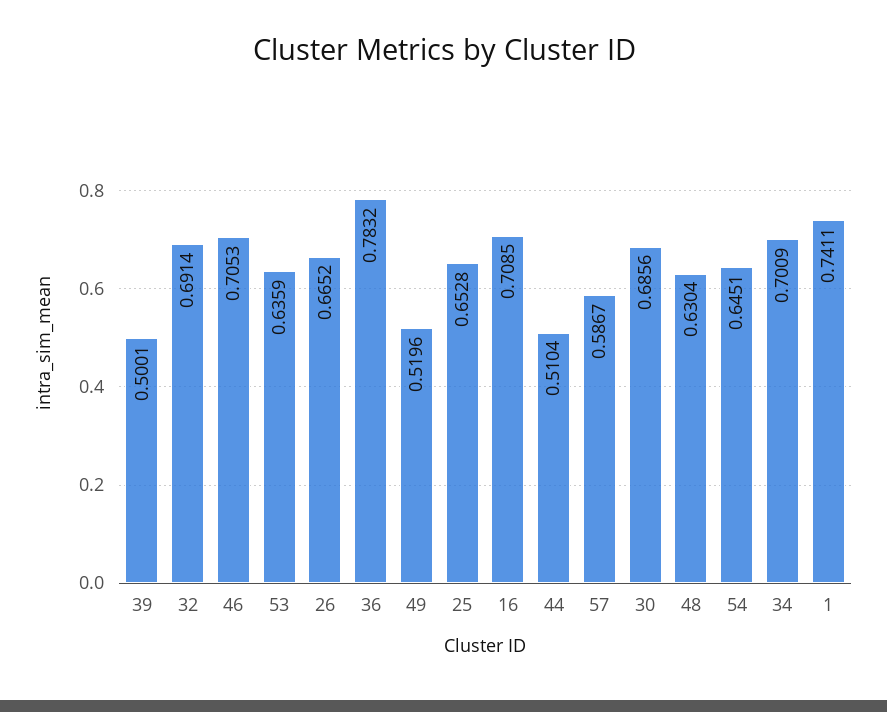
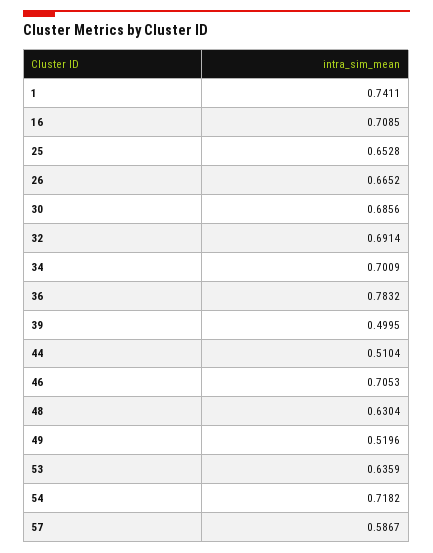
39: 0.5001 -> 0.4995
54: 0.6451 -> 0.7182

